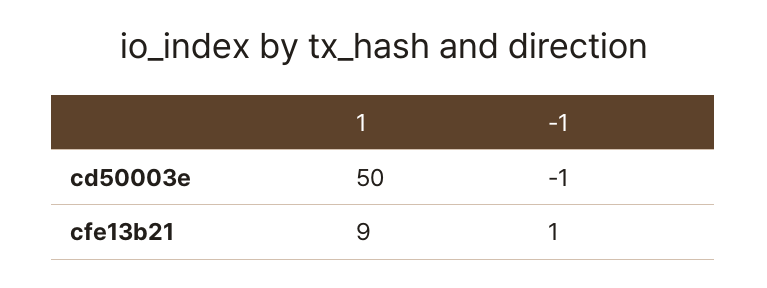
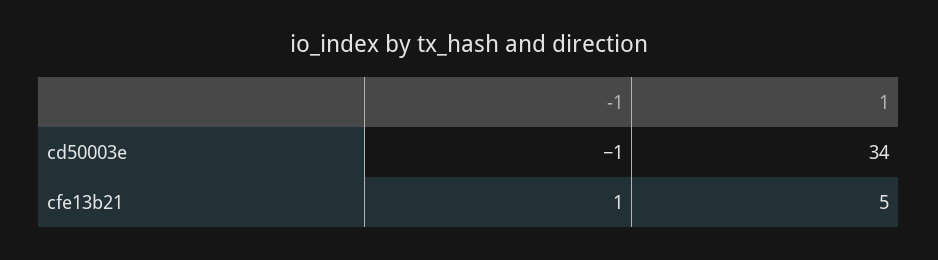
1, cd50003e: 50 -> 34
1, cfe13b21: 9 -> 5

